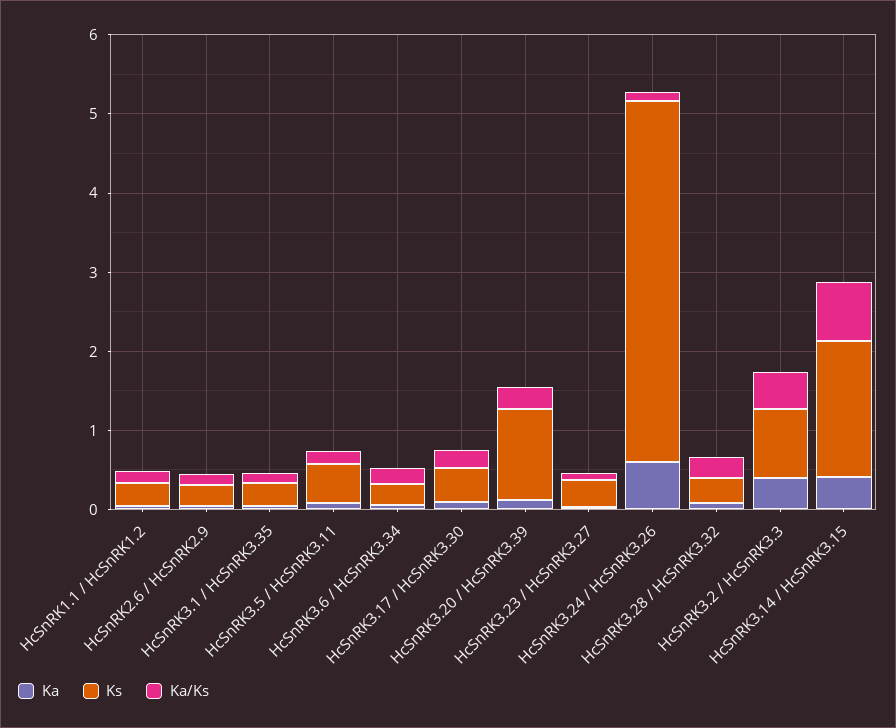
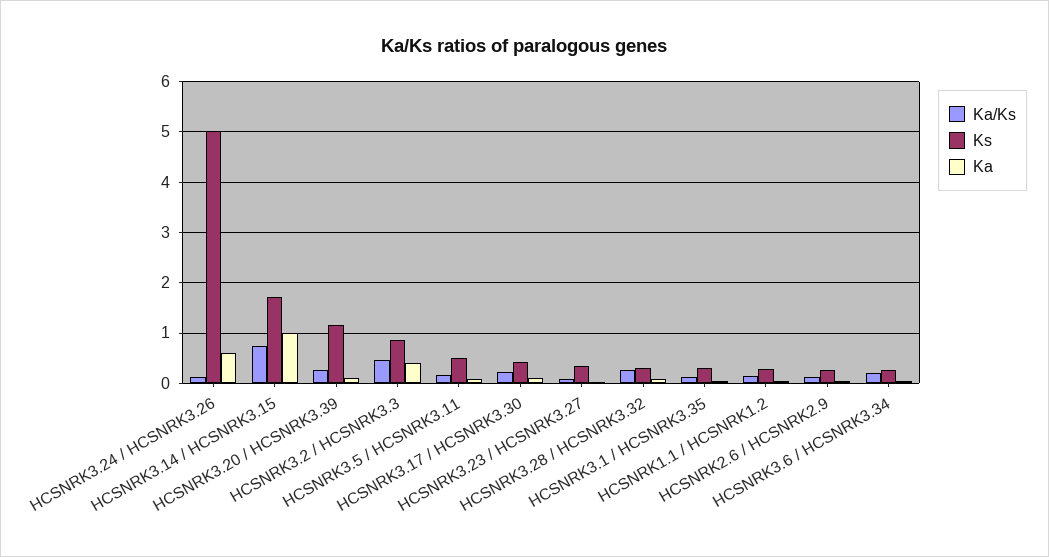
Ks, HcSnRK3.24 / HcSnRK3.26: 4.6 -> 5
Ka, HcSnRK3.14 / HcSnRK3.15: 0.4 -> 1

